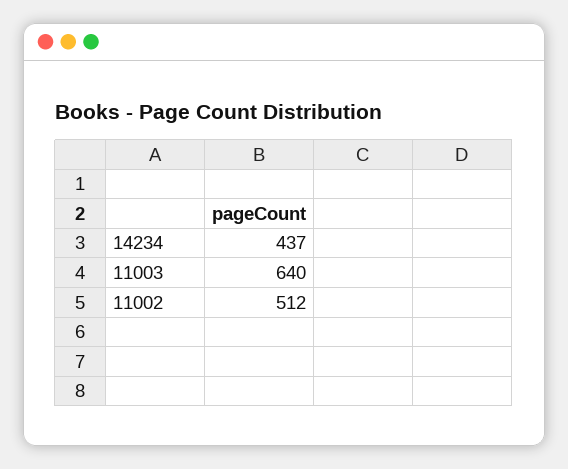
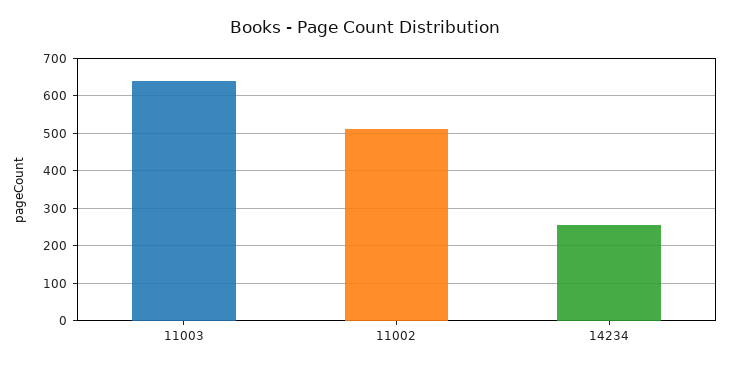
14234: 437 -> 260

